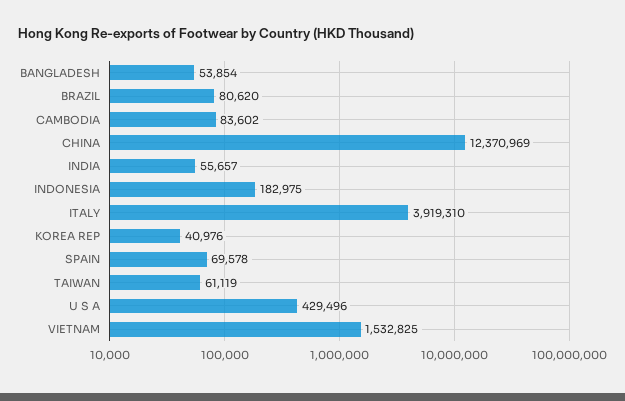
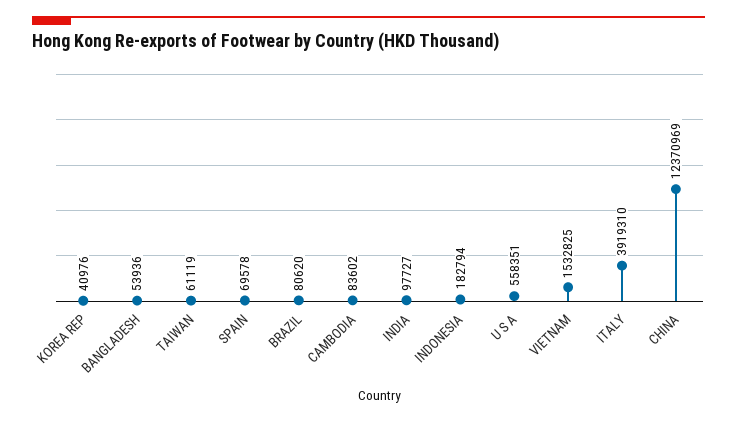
BANGLADESH: 53854 -> 53936
INDIA: 55657 -> 97727
INDONESIA: 182975 -> 182794
U S A: 429496 -> 558351

